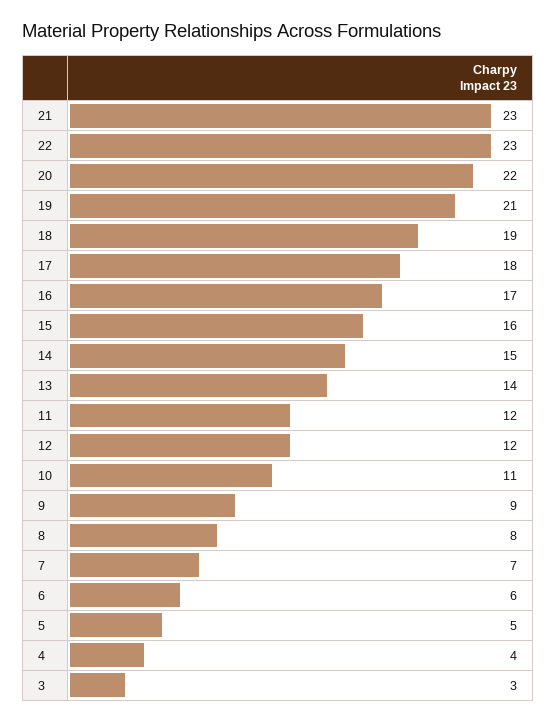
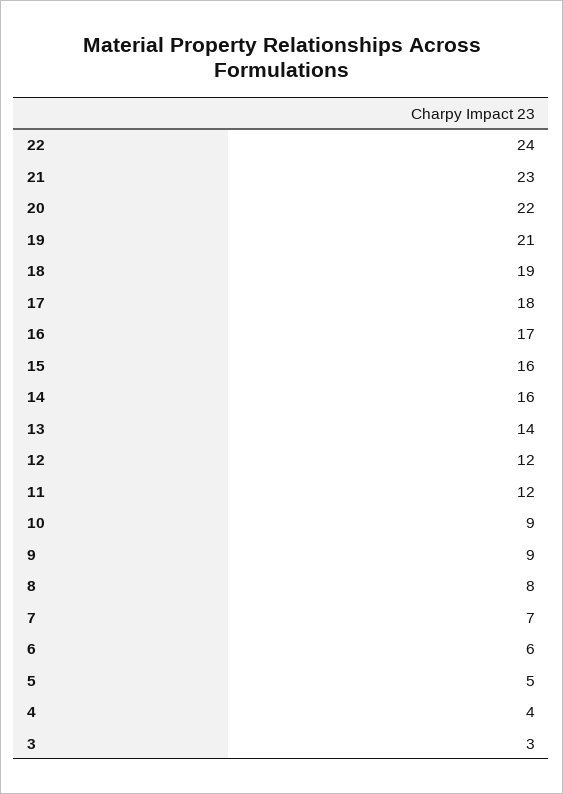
22: 23 -> 24
14: 15 -> 16
10: 11 -> 9

